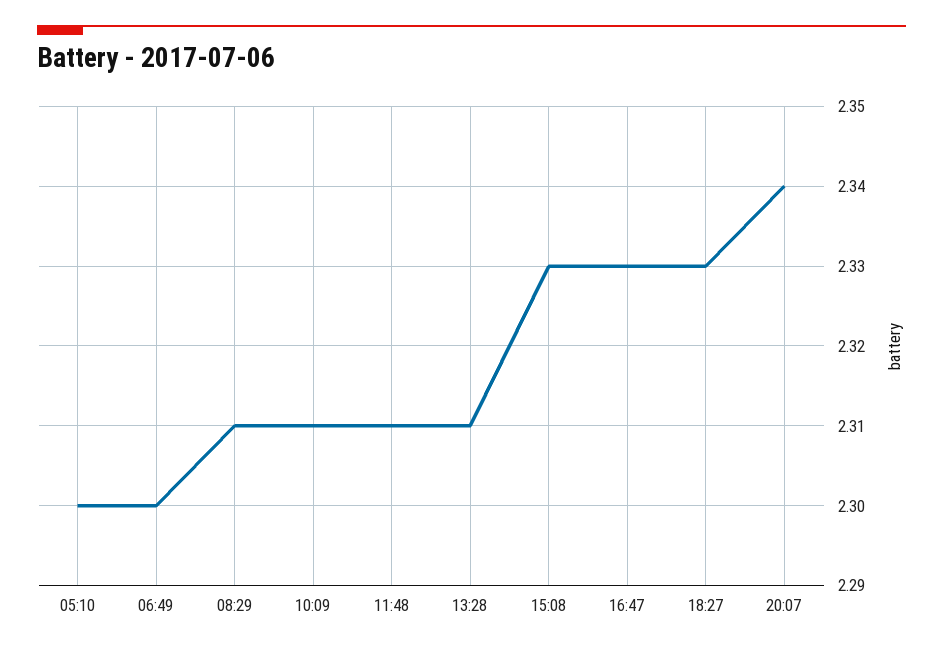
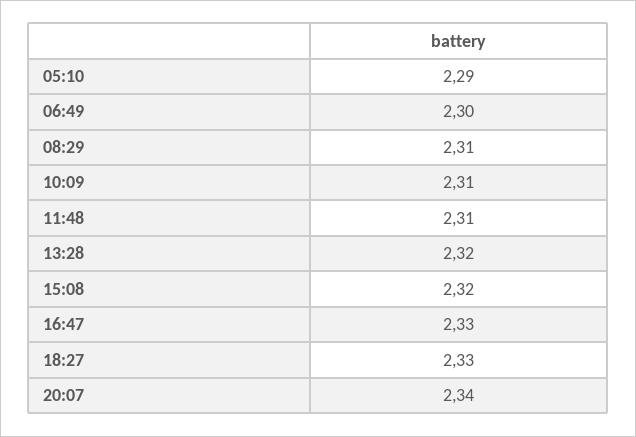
05:10: 2.3 -> 2.29
13:28: 2.31 -> 2.32
15:08: 2.33 -> 2.32

